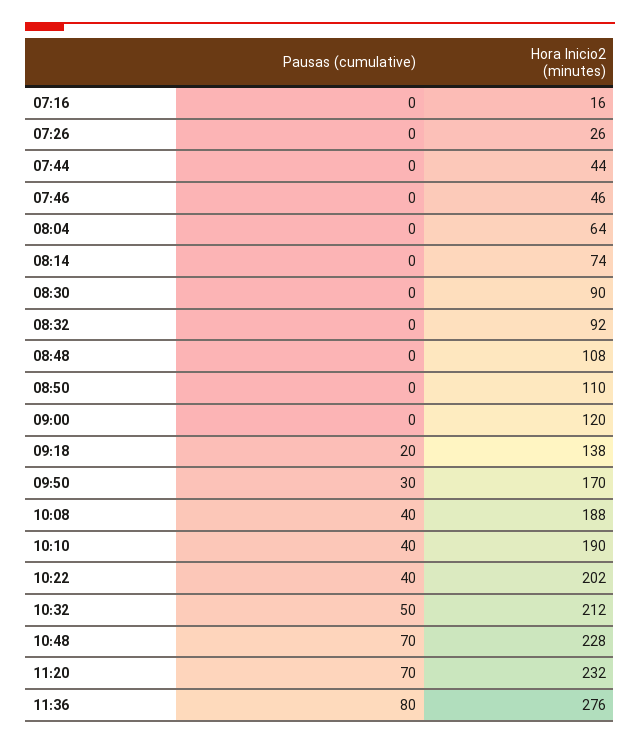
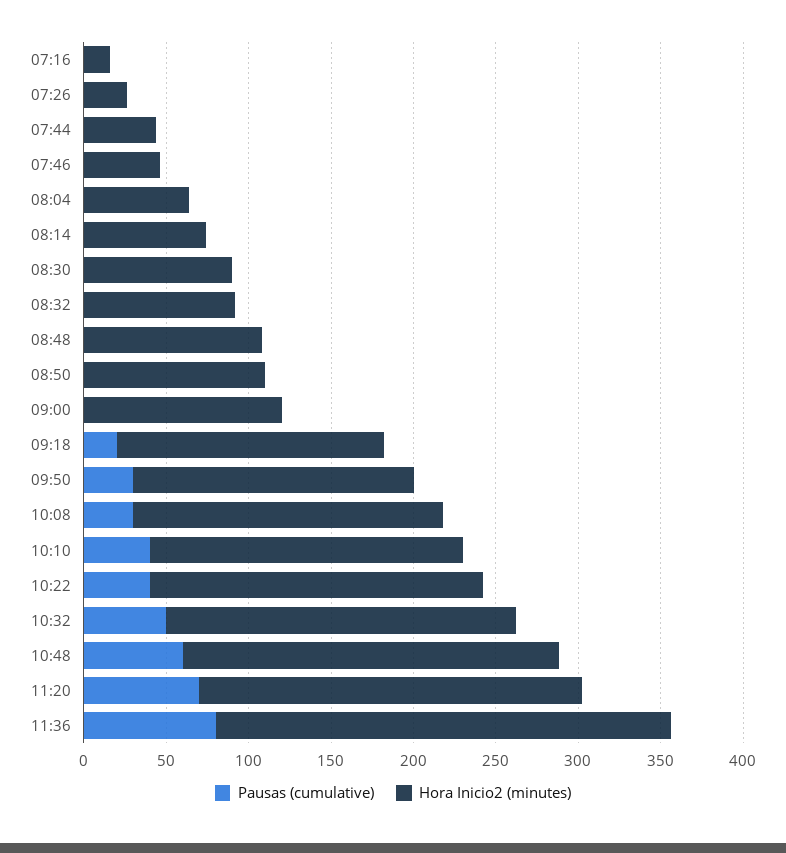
Hora Inicio2 (minutes), 09:18: 138 -> 160
Pausas (cumulative), 10:08: 40 -> 30
Pausas (cumulative), 10:48: 70 -> 60

